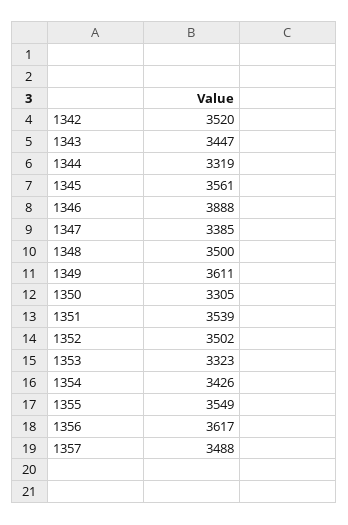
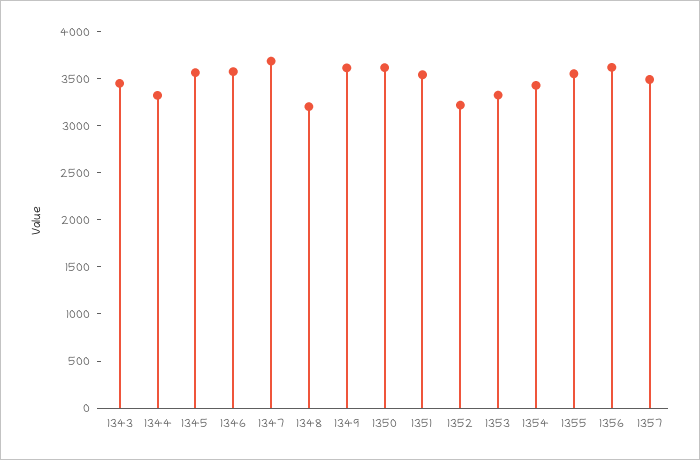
1342: 3520 -> none
1346: 3888 -> 3600
1347: 3385 -> 3700
1348: 3500 -> 3200
1350: 3305 -> 3600
1352: 3502 -> 3200

